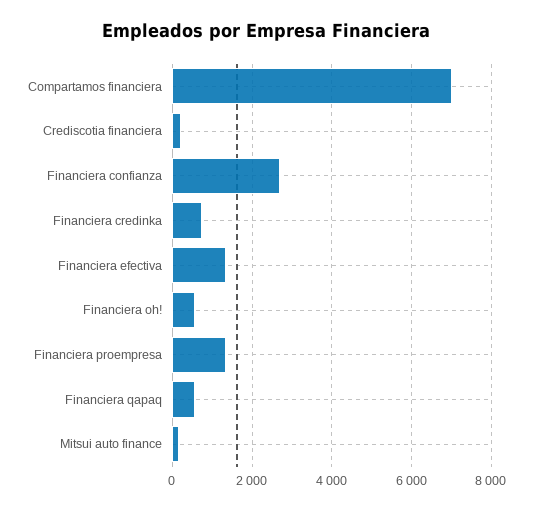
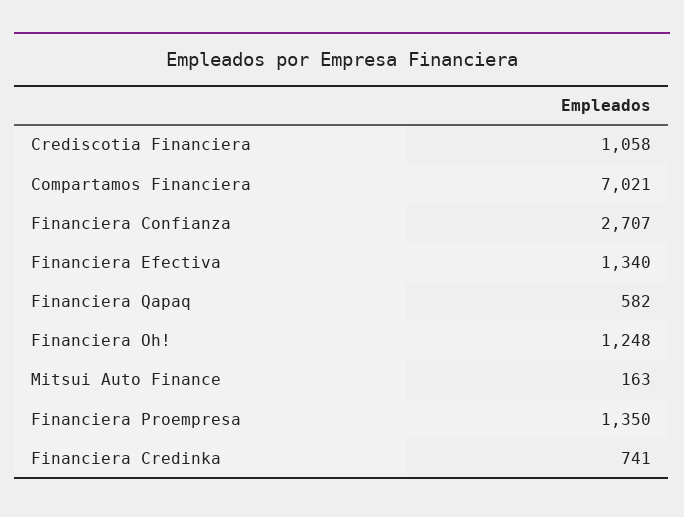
Crediscotia financiera: 200 -> 1058
Financiera oh!: 600 -> 1248

